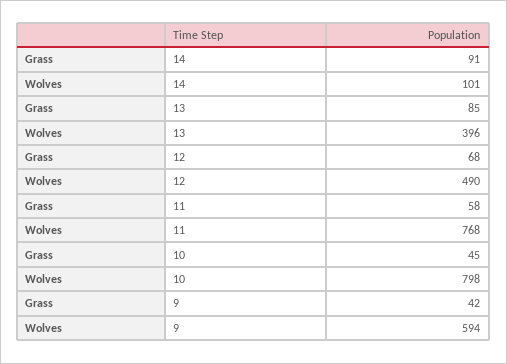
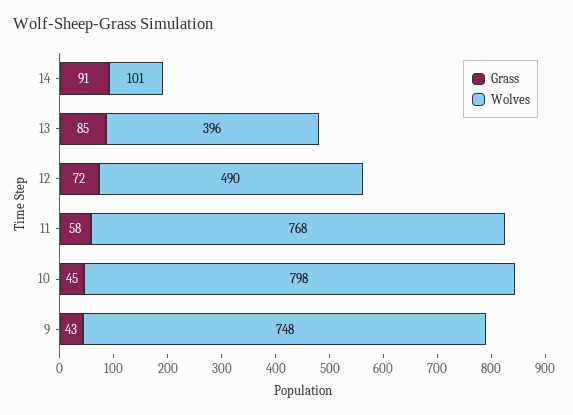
Grass, 12: 68 -> 72
Grass, 9: 42 -> 43
Wolves, 9: 594 -> 748

